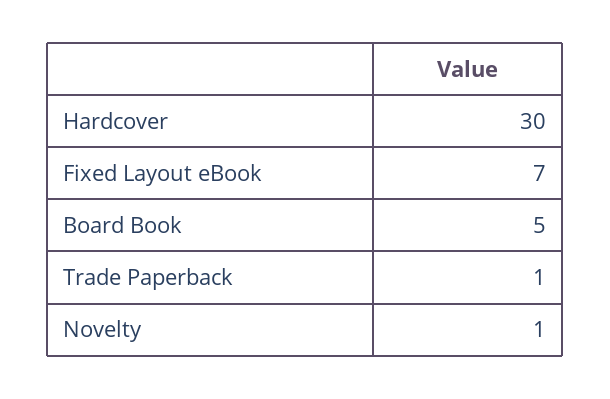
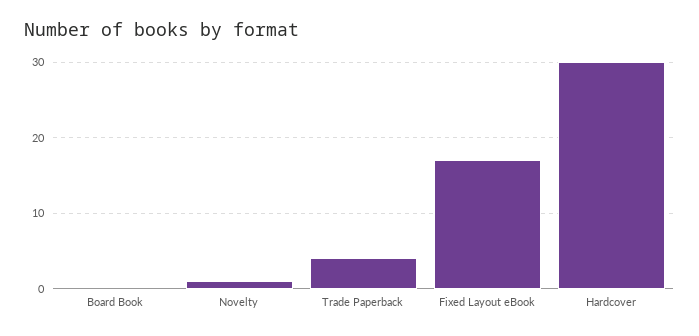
Fixed Layout eBook: 7 -> 17
Board Book: 5 -> 0
Trade Paperback: 1 -> 4

